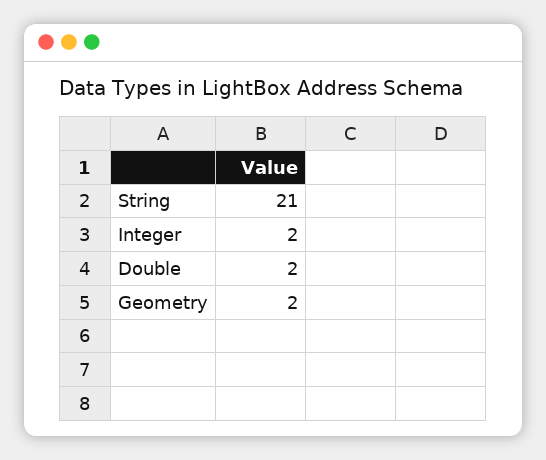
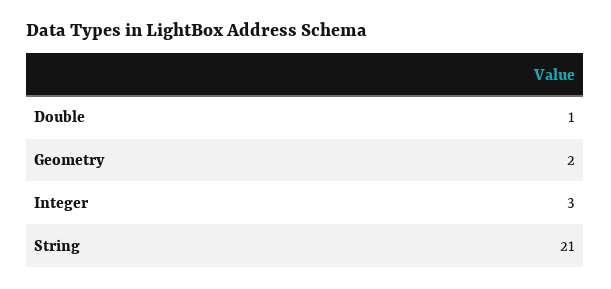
Integer: 2 -> 3
Double: 2 -> 1

